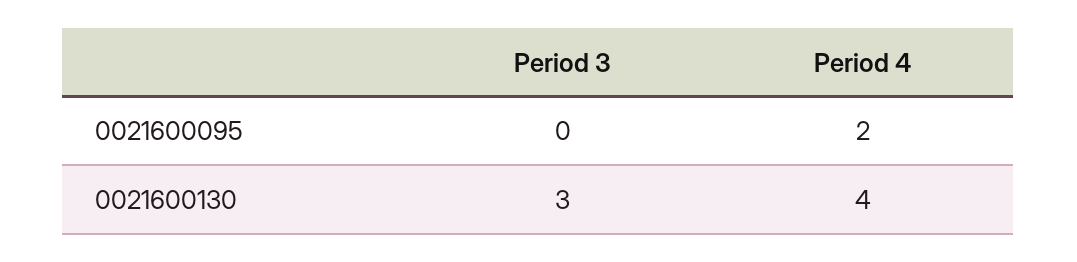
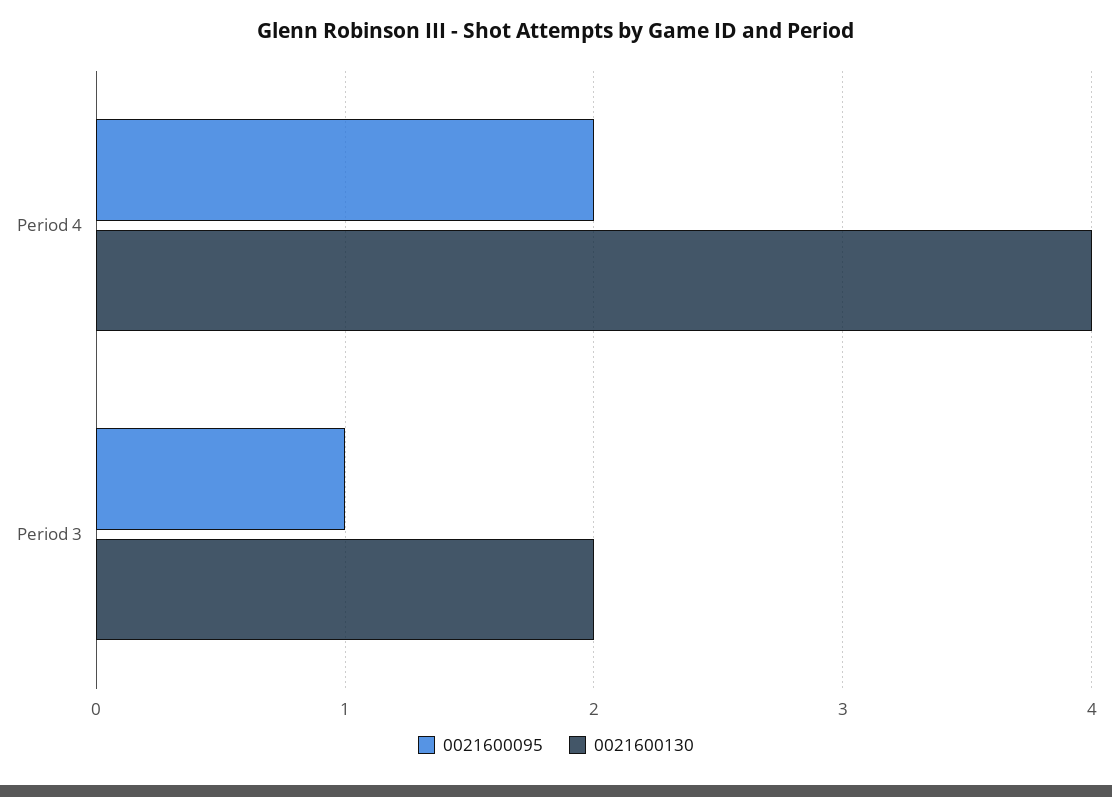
0021600095, Period 3: 0 -> 1
0021600130, Period 3: 3 -> 2

